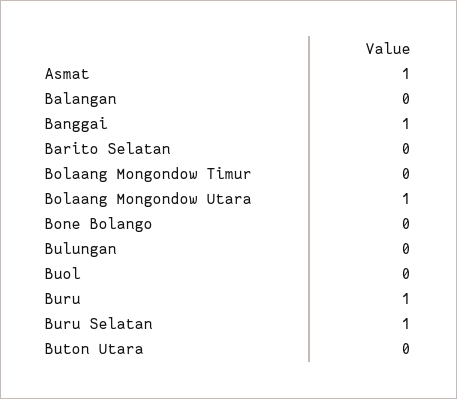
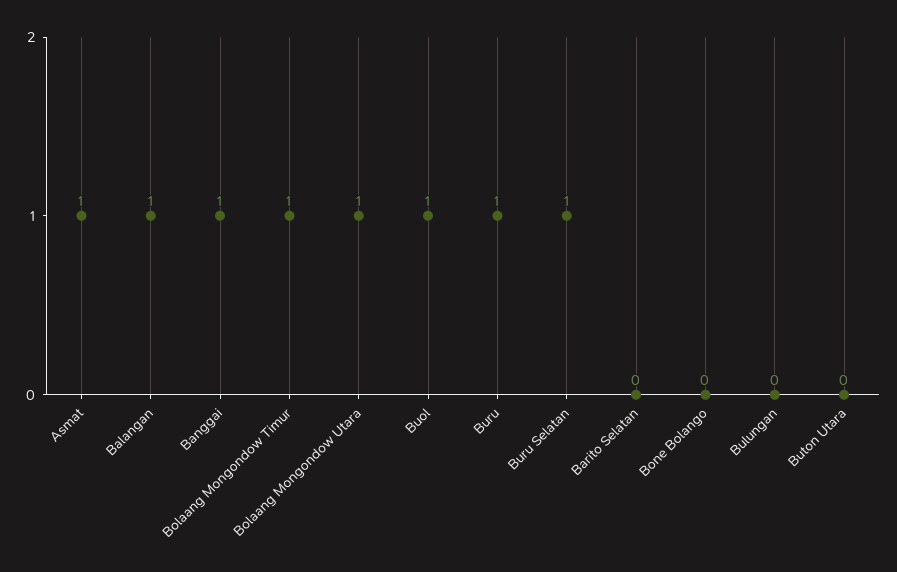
Balangan: 0 -> 1
Bolaang Mongondow Timur: 0 -> 1
Buol: 0 -> 1

